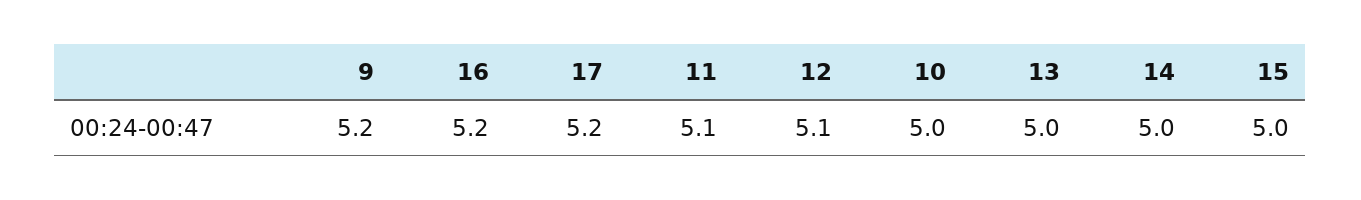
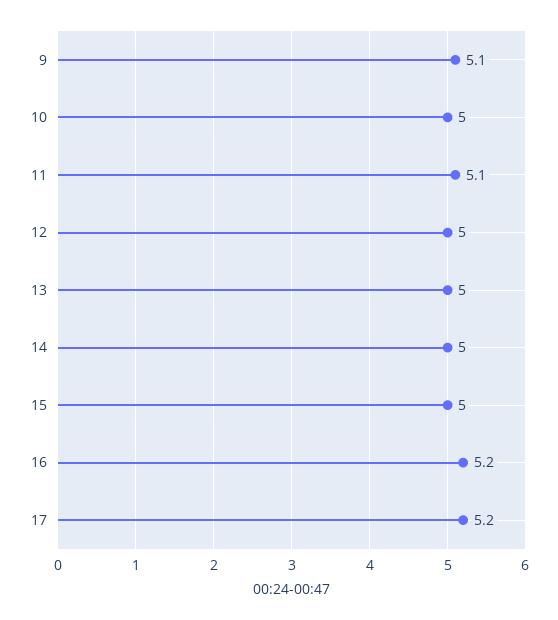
9: 5.2 -> 5.1
12: 5.1 -> 5

